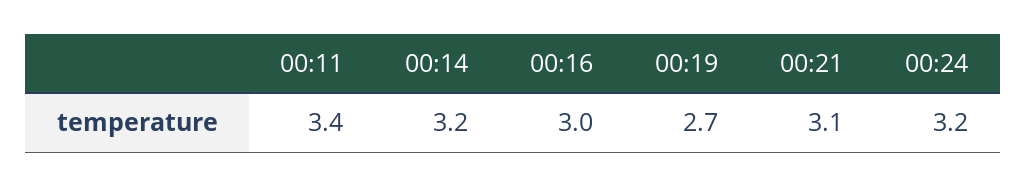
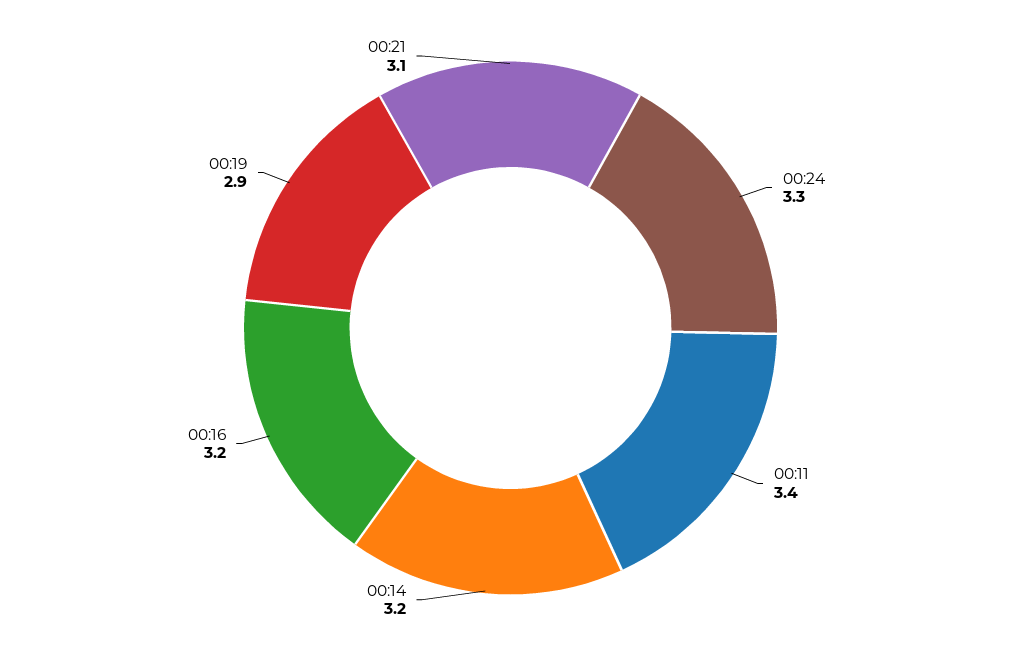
00:16: 3 -> 3.2
00:19: 2.7 -> 2.9
00:24: 3.2 -> 3.3

